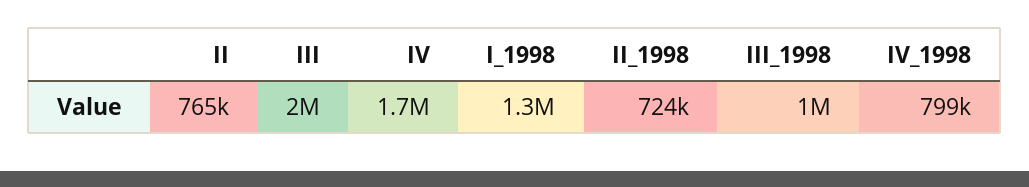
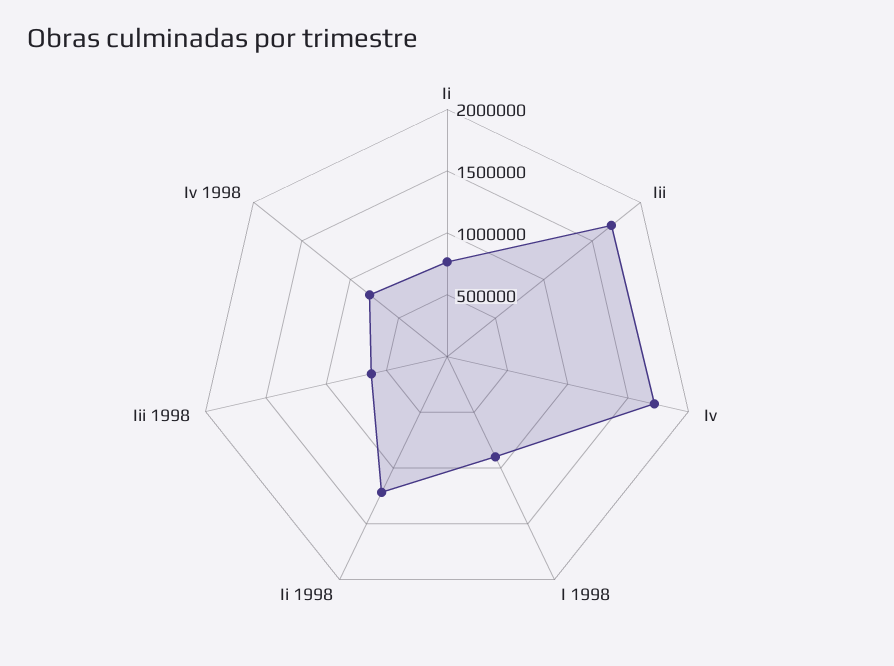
III: 2000000 -> 1700000
I_1998: 1300000 -> 900000
II_1998: 724000 -> 1200000
III_1998: 1000000 -> 600000

